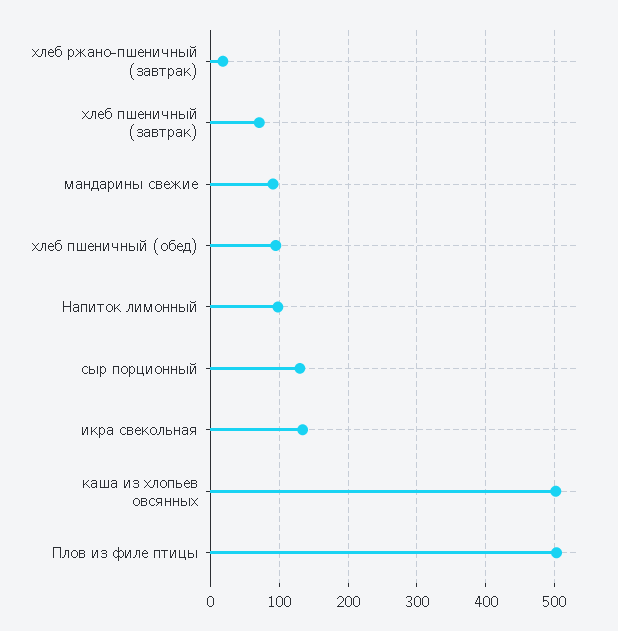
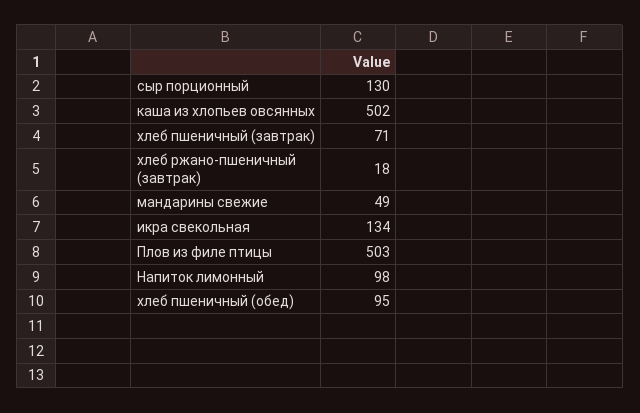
мандарины свежие: 90 -> 49

